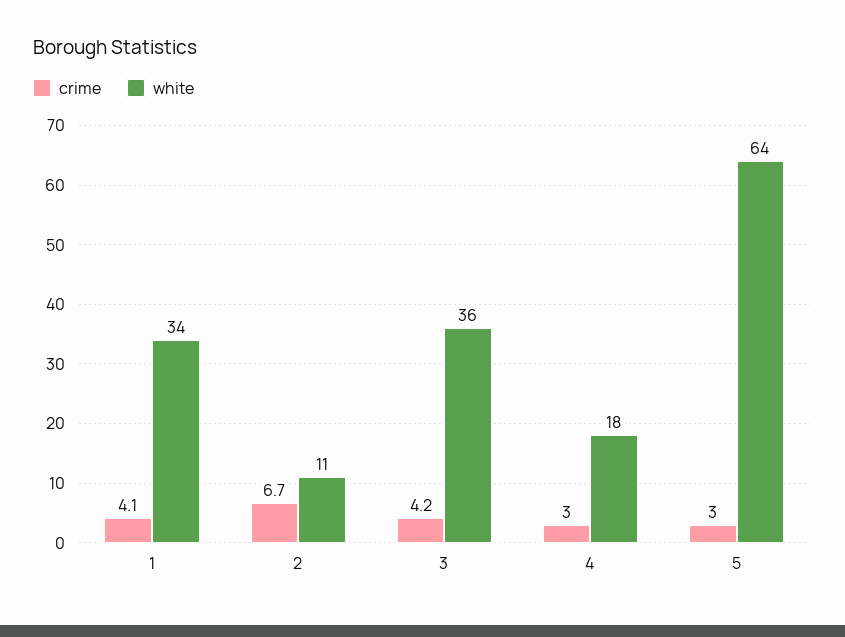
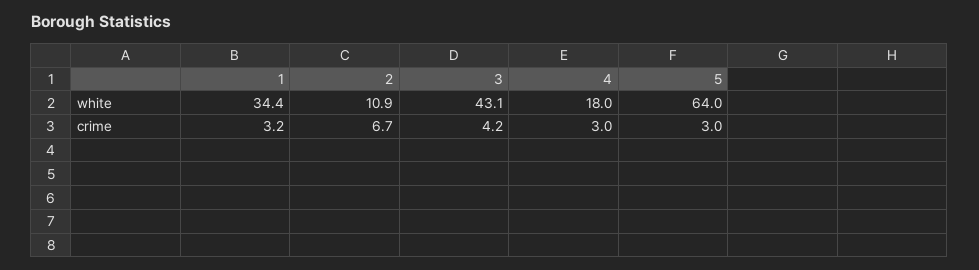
crime, 1: 4.1 -> 3.2
white, 3: 36 -> 43.1

